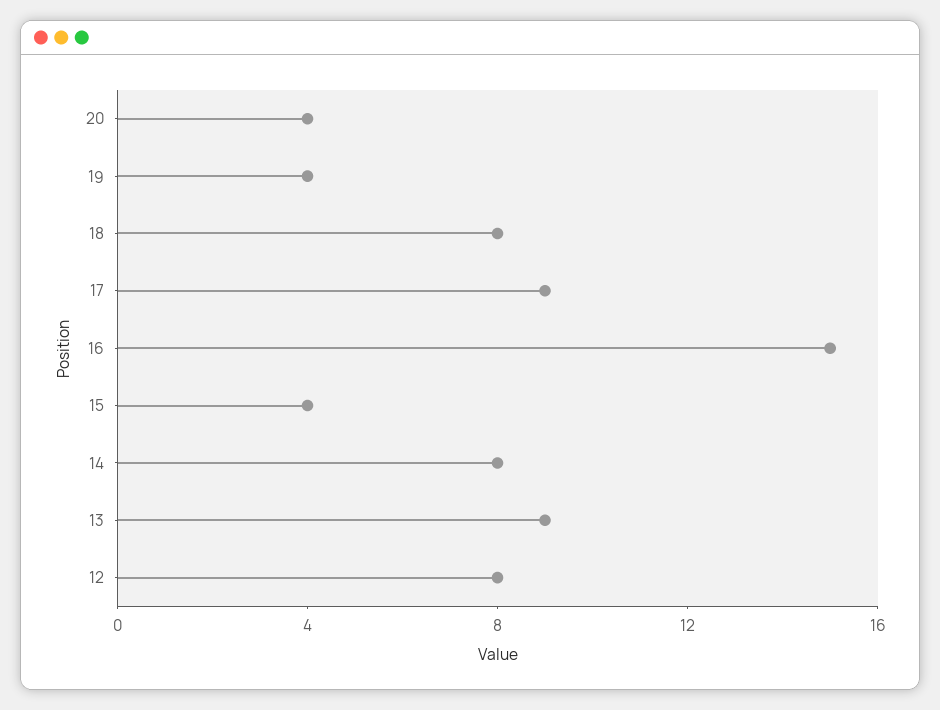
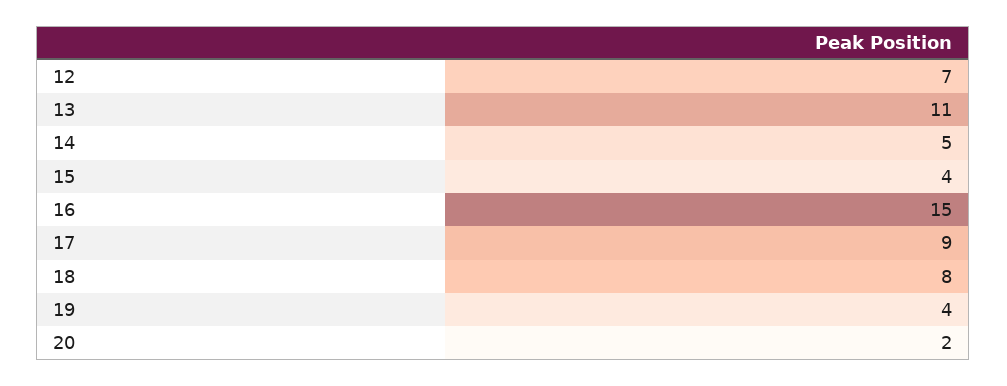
20: 4 -> 2
14: 8 -> 5
13: 9 -> 11
12: 8 -> 7

